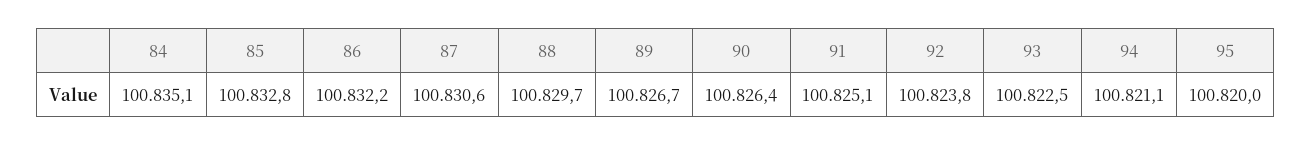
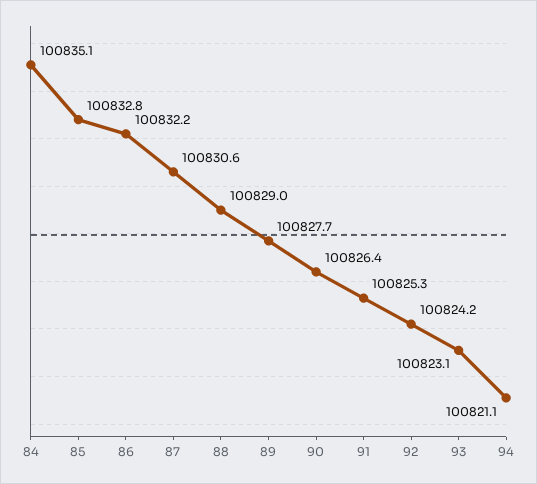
88: 100829.7 -> 100829
89: 100826.7 -> 100827.7
91: 100825.1 -> 100825.3
92: 100823.8 -> 100824.2
93: 100822.5 -> 100823.1
95: 100820 -> none

